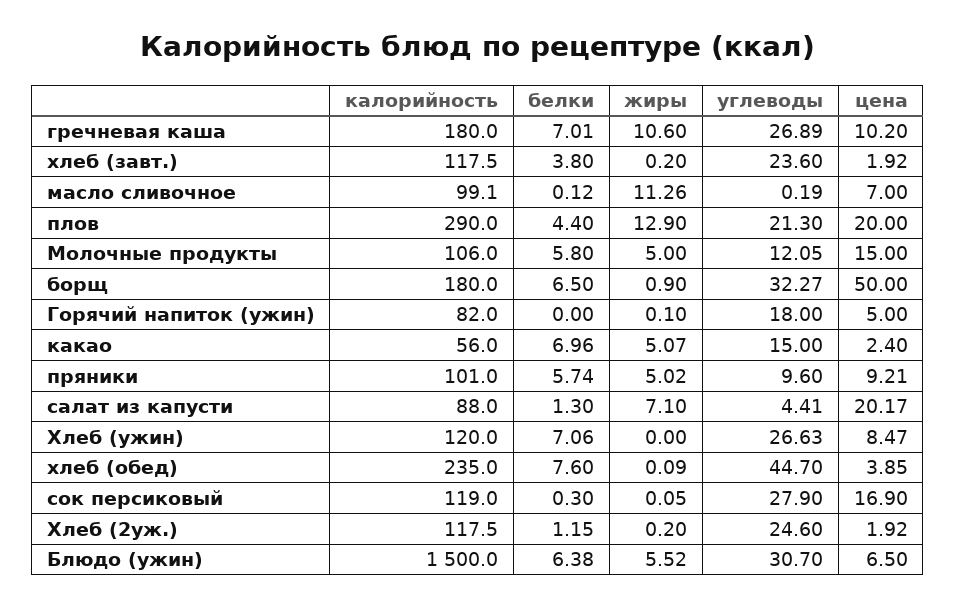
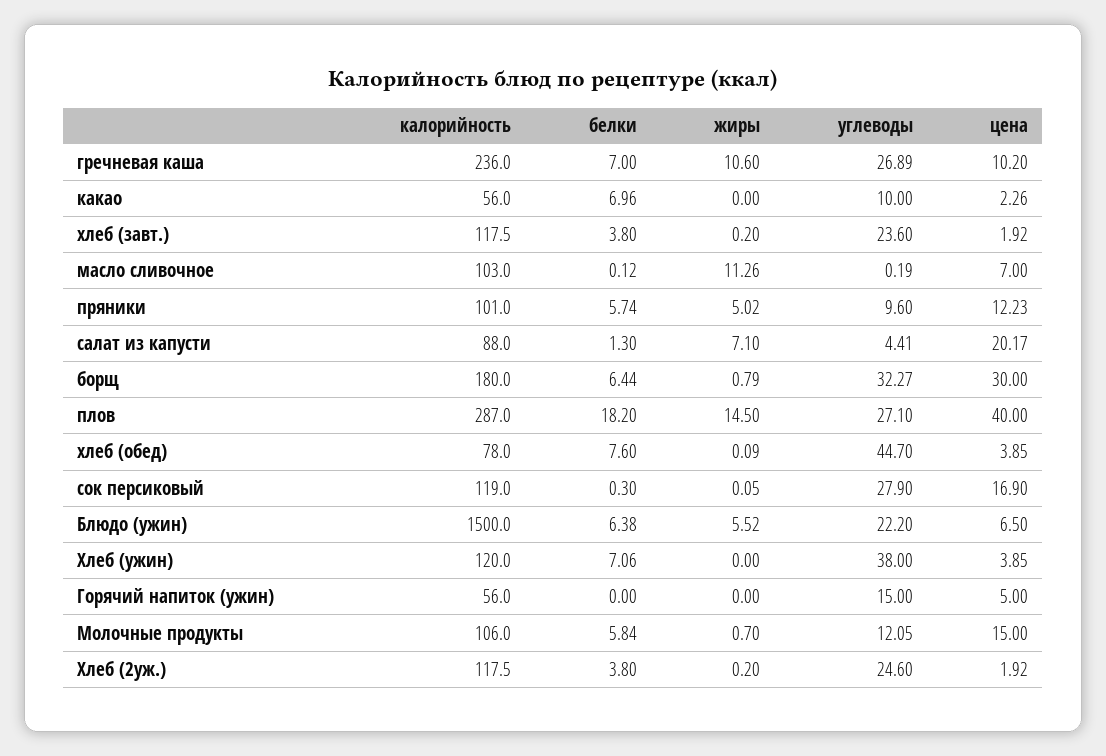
калорийность, гречневая каша: 180 -> 236
белки, гречневая каша: 7.01 -> 7
калорийность, масло сливочное: 99.1 -> 103
калорийность, плов: 290 -> 287
белки, плов: 4.4 -> 18.2
жиры, плов: 12.9 -> 14.5
углеводы, плов: 21.3 -> 27.1
цена, плов: 20 -> 40
белки, Молочные продукты: 5.8 -> 5.84
жиры, Молочные продукты: 5 -> 0.7
белки, борщ: 6.5 -> 6.44
жиры, борщ: 0.9 -> 0.79
цена, борщ: 50 -> 30
калорийность, Горячий напиток (ужин): 82 -> 56
жиры, Горячий напиток (ужин): 0.1 -> 0
углеводы, Горячий напиток (ужин): 18 -> 15
жиры, какао: 5.07 -> 0
углеводы, какао: 15 -> 10
цена, какао: 2.4 -> 2.26
цена, пряники: 9.21 -> 12.23
углеводы, Хлеб (ужин): 26.63 -> 38
цена, Хлеб (ужин): 8.47 -> 3.85
калорийность, хлеб (обед): 235 -> 78
белки, Хлеб (2уж.): 1.15 -> 3.8
углеводы, Блюдо (ужин): 30.7 -> 22.2

